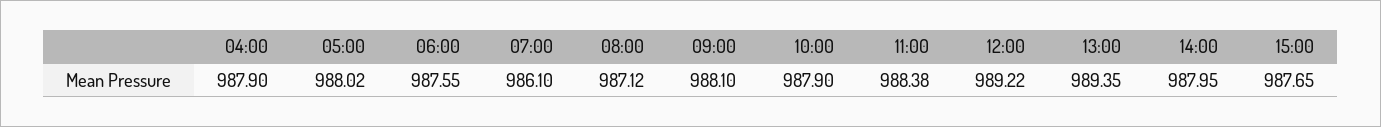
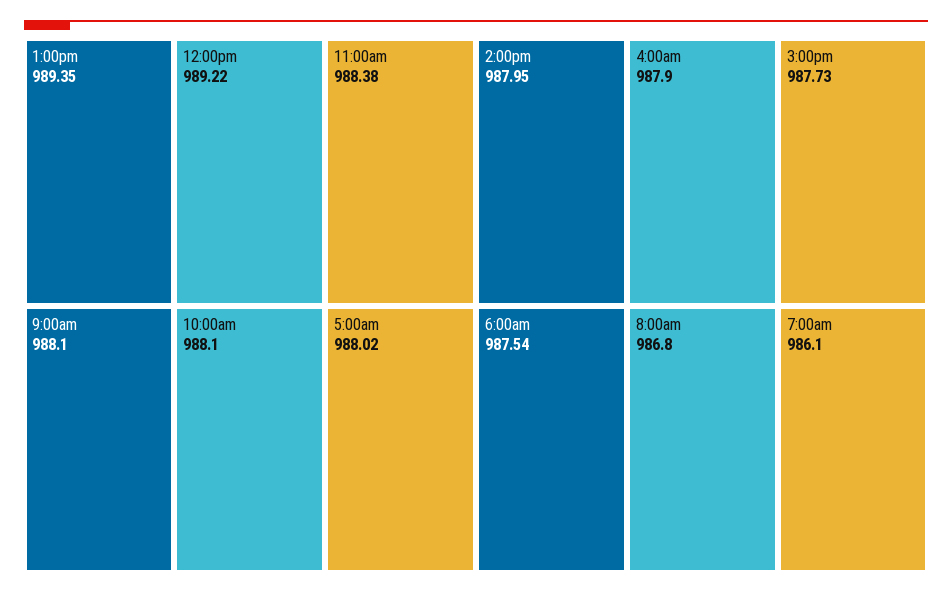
06:00: 987.55 -> 987.54
08:00: 987.12 -> 986.8
10:00: 987.9 -> 988.1
15:00: 987.65 -> 987.73

